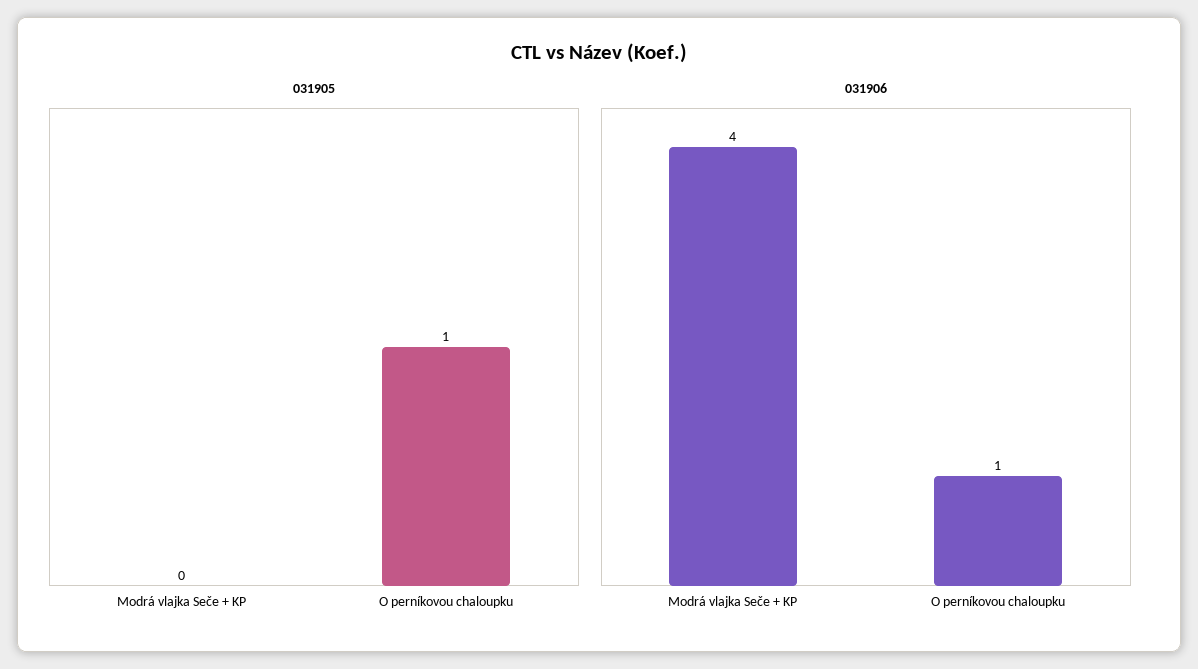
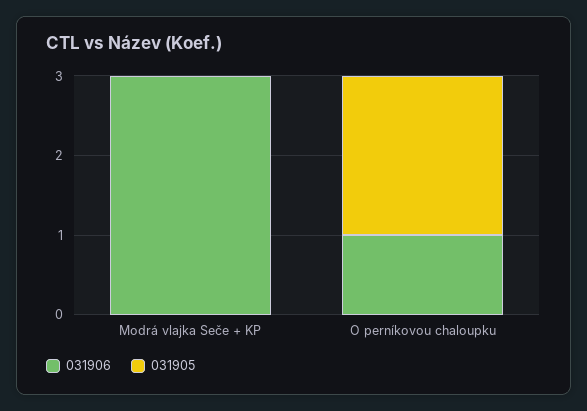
031905, O perníkovou chaloupku: 1 -> 2
031906, Modrá vlajka Seče + KP: 4 -> 3

